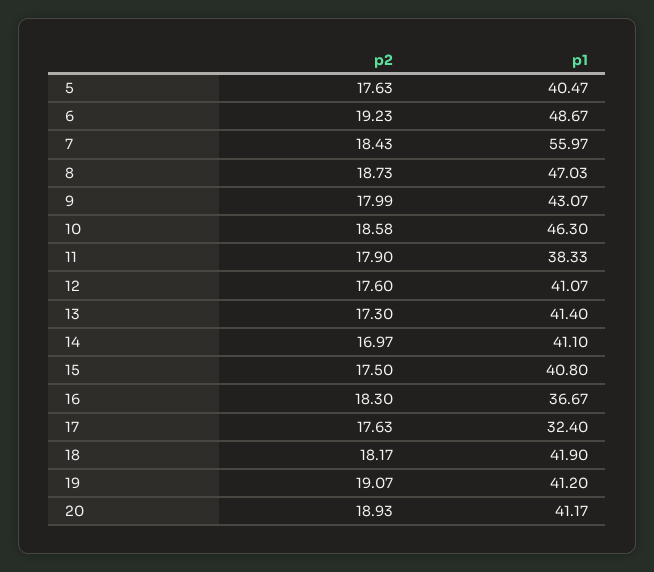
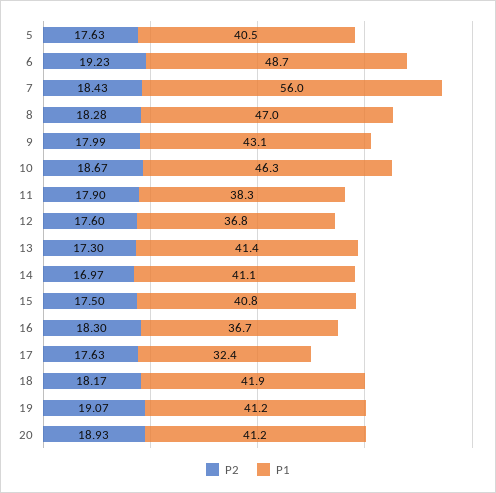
p2, 8: 18.73 -> 18.28
p2, 10: 18.58 -> 18.67
p1, 12: 41.07 -> 36.8

